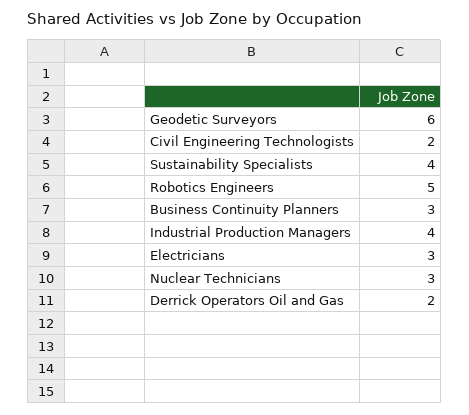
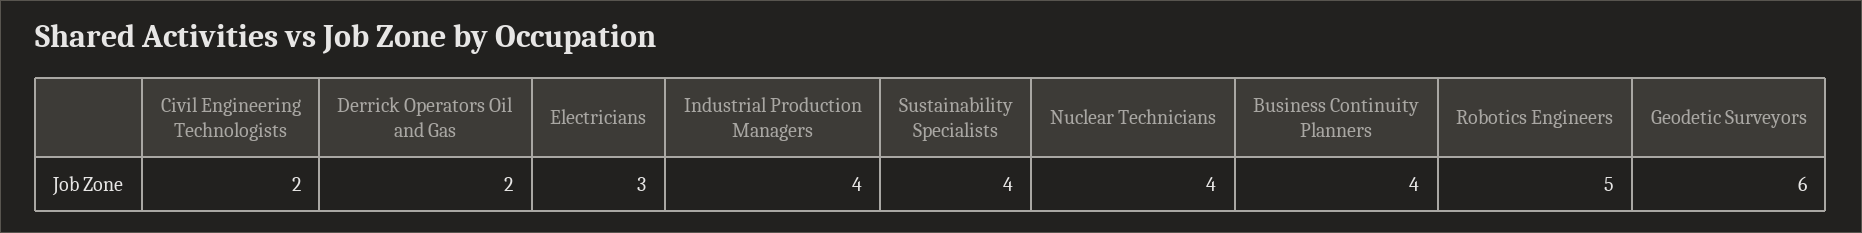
Business Continuity Planners: 3 -> 4
Nuclear Technicians: 3 -> 4

